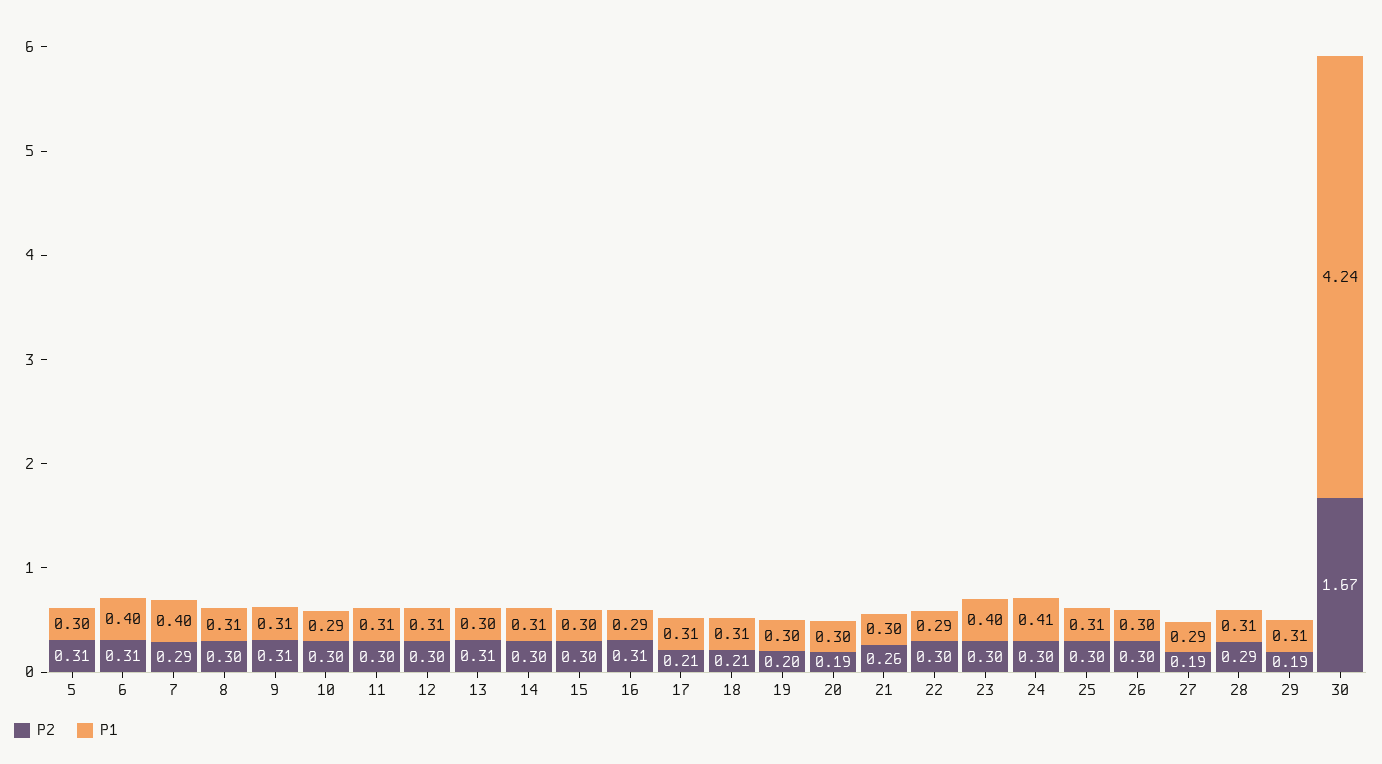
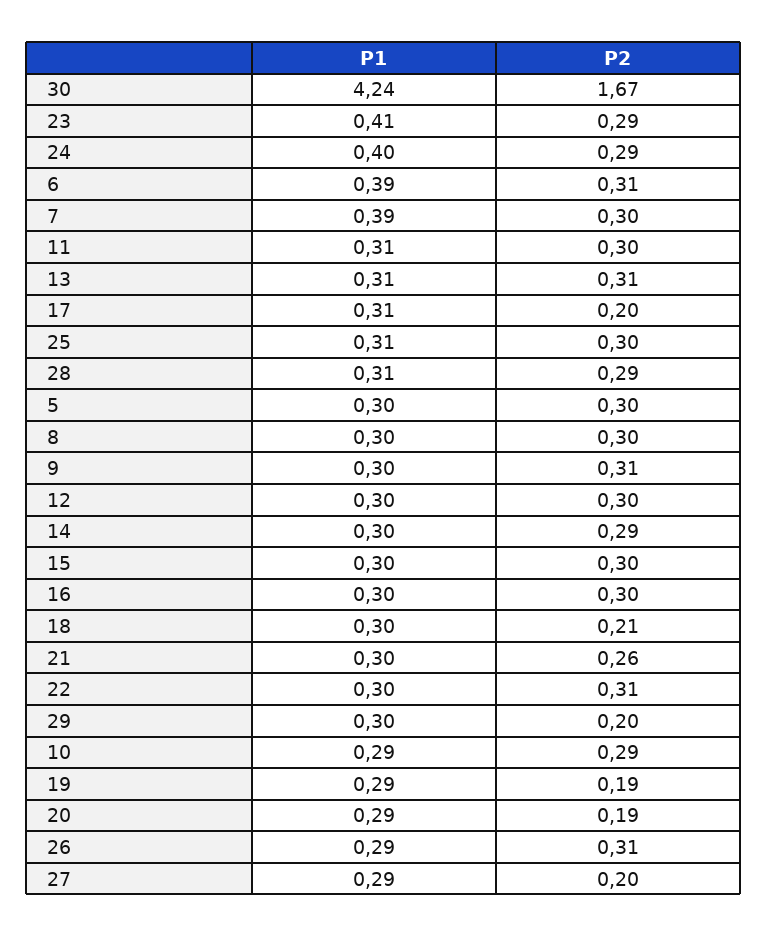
P2, 5: 0.31 -> 0.3
P1, 6: 0.4 -> 0.39
P2, 7: 0.29 -> 0.3
P1, 7: 0.4 -> 0.39
P1, 8: 0.31 -> 0.3
P1, 9: 0.31 -> 0.3
P2, 10: 0.3 -> 0.29
P1, 12: 0.31 -> 0.3
P1, 13: 0.3 -> 0.31
P2, 14: 0.3 -> 0.29
P1, 14: 0.31 -> 0.3
P2, 16: 0.31 -> 0.3
P1, 16: 0.29 -> 0.3
P2, 17: 0.21 -> 0.2
P1, 18: 0.31 -> 0.3
P2, 19: 0.2 -> 0.19
P1, 19: 0.3 -> 0.29
P1, 20: 0.3 -> 0.29
P2, 22: 0.3 -> 0.31
P1, 22: 0.29 -> 0.3
P2, 23: 0.3 -> 0.29
P1, 23: 0.4 -> 0.41
P2, 24: 0.3 -> 0.29
P1, 24: 0.41 -> 0.4
P2, 26: 0.3 -> 0.31
P1, 26: 0.3 -> 0.29
P2, 27: 0.19 -> 0.2
P2, 29: 0.19 -> 0.2
P1, 29: 0.31 -> 0.3

